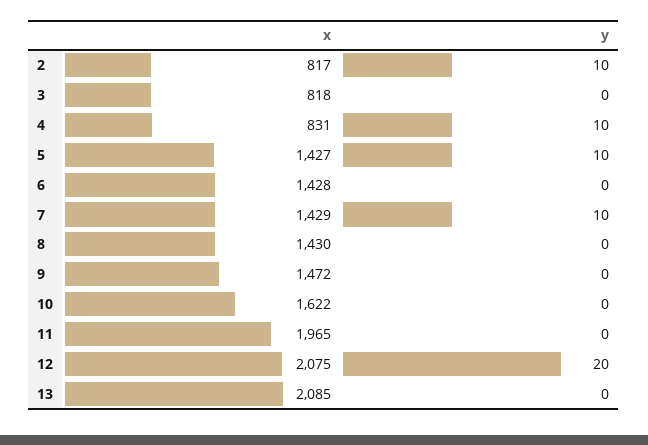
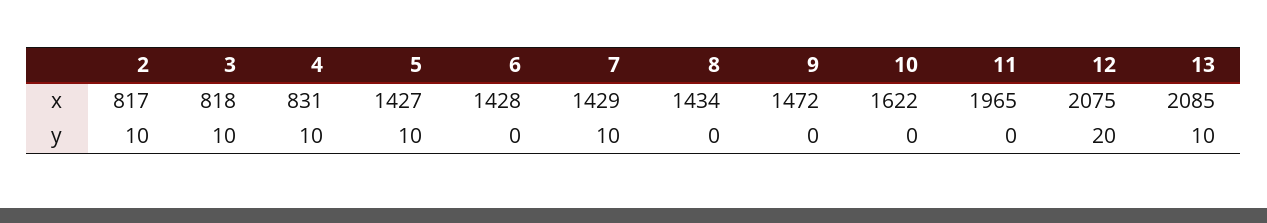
y, 3: 0 -> 10
x, 8: 1430 -> 1434
y, 13: 0 -> 10

